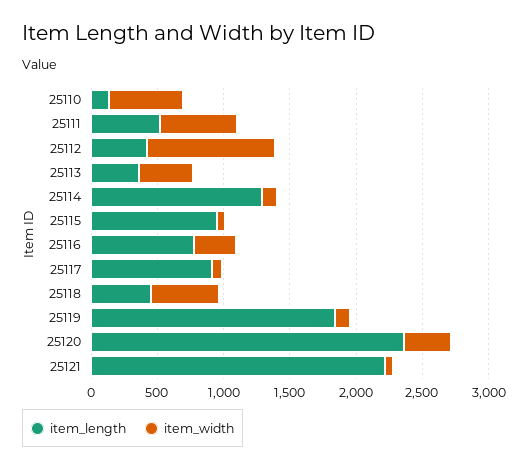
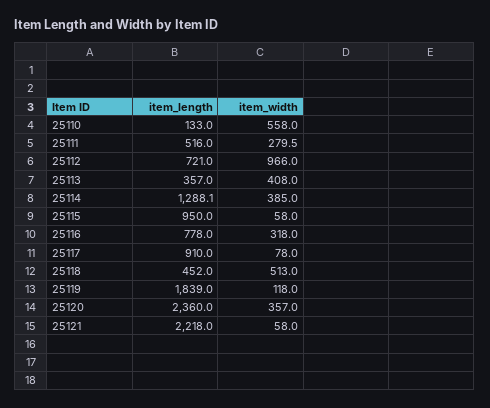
item_width, 25111: 600 -> 279.5
item_length, 25112: 400 -> 721
item_width, 25114: 100 -> 385

